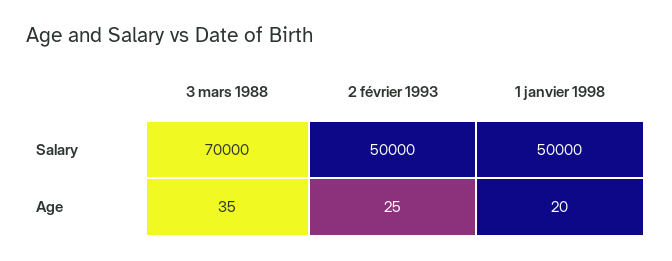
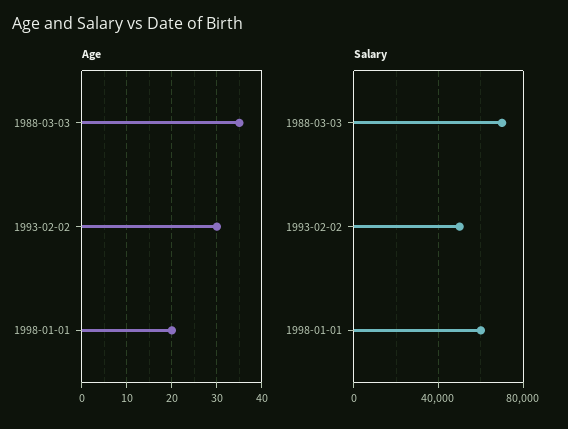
Salary, 1 janvier 1998: 50000 -> 60000
Age, 2 février 1993: 25 -> 30

